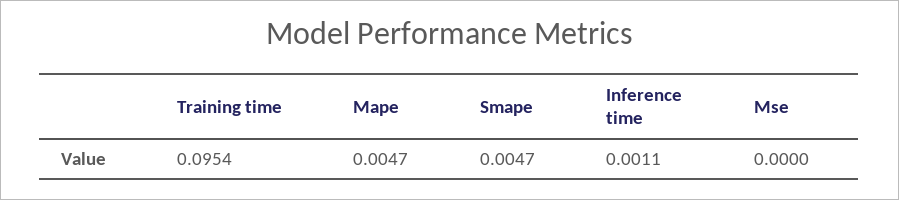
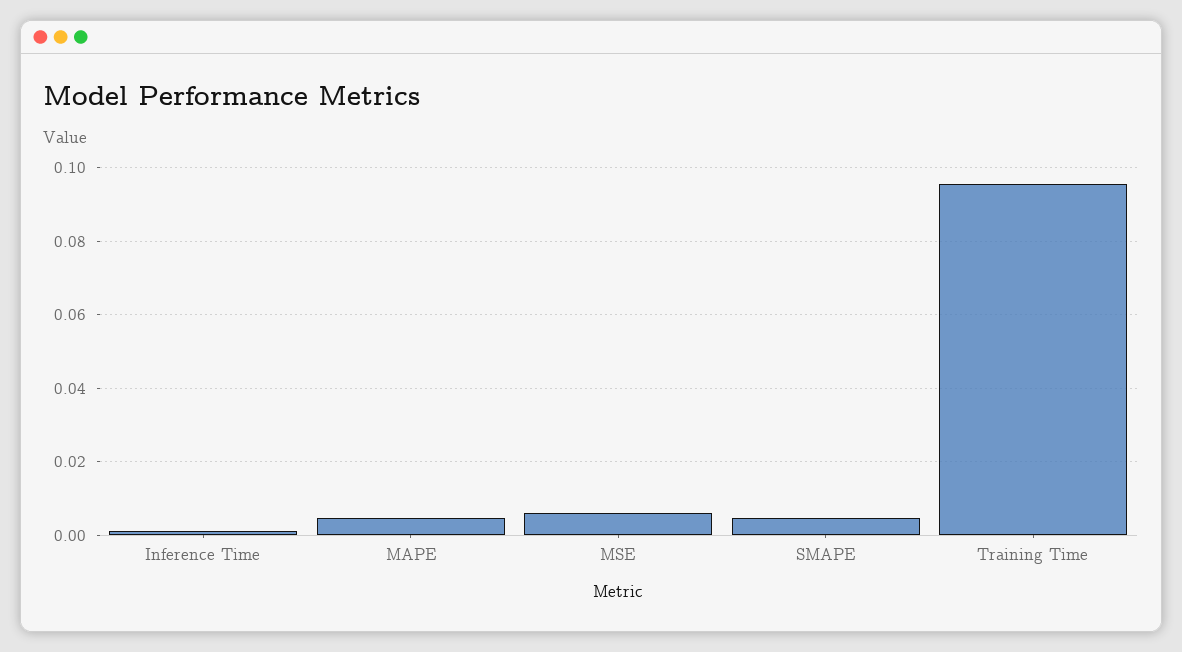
Mse: 0 -> 0.006

